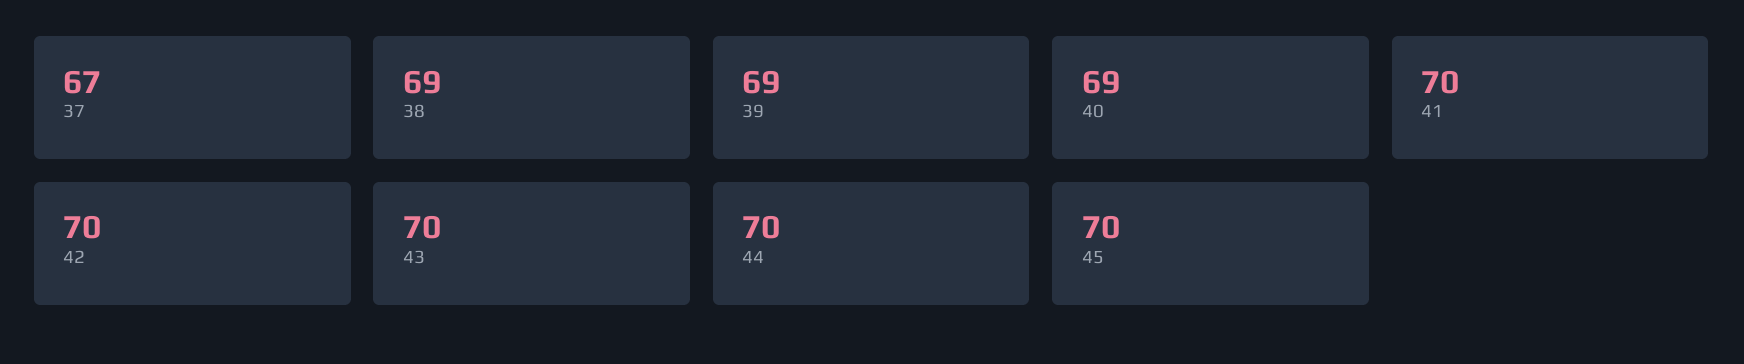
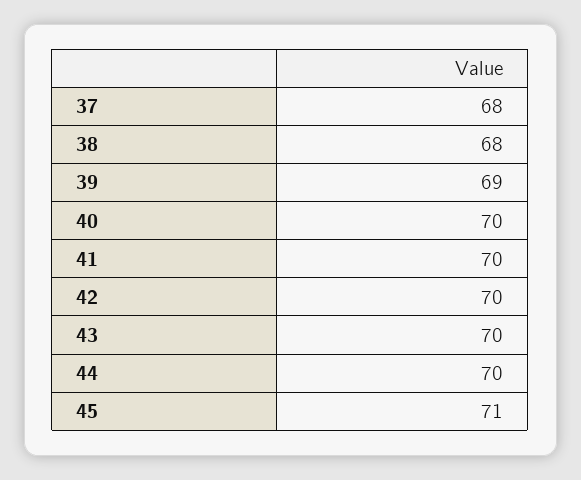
37: 67 -> 68
38: 69 -> 68
40: 69 -> 70
45: 70 -> 71

